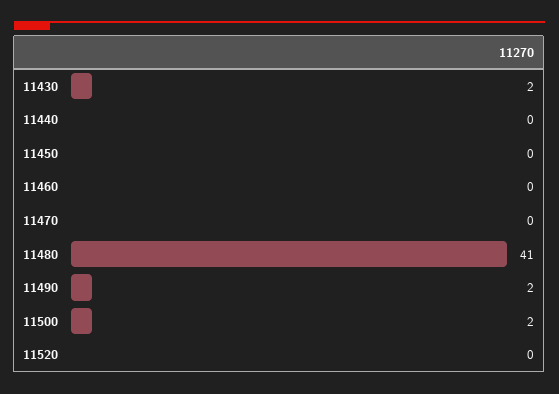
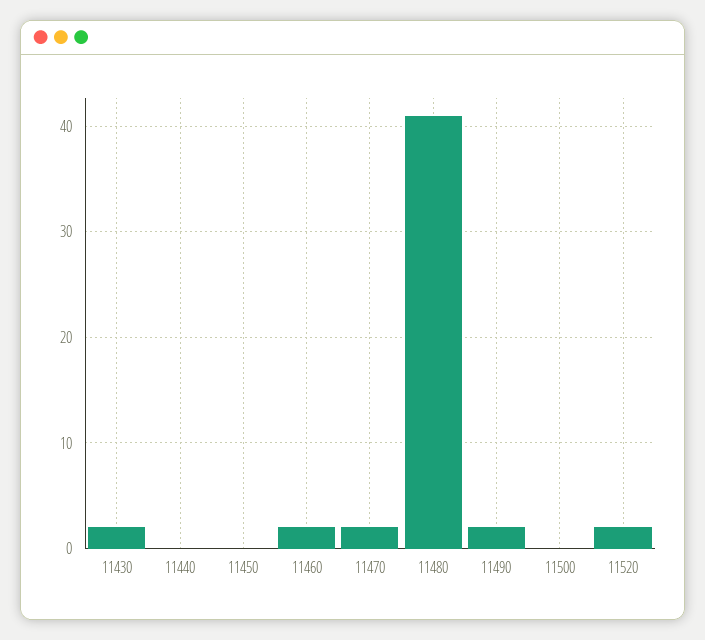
11460: 0 -> 2
11470: 0 -> 2
11500: 2 -> 0
11520: 0 -> 2

